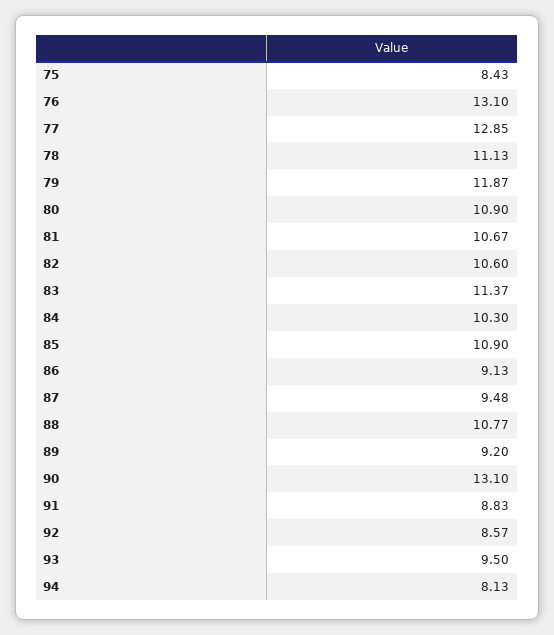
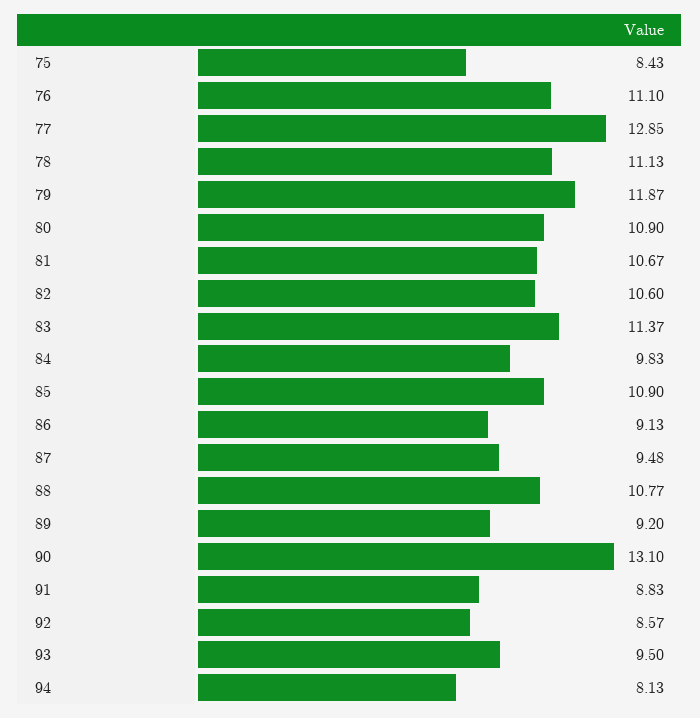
76: 13.1 -> 11.1
84: 10.3 -> 9.83

